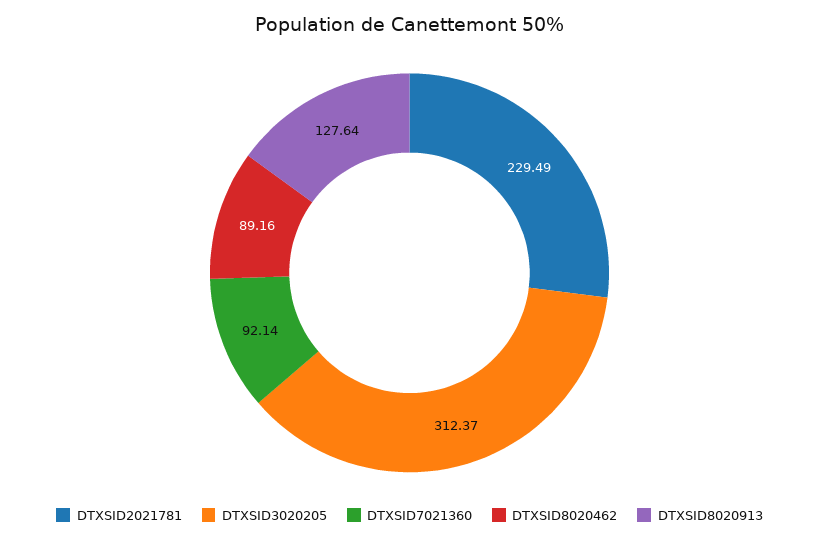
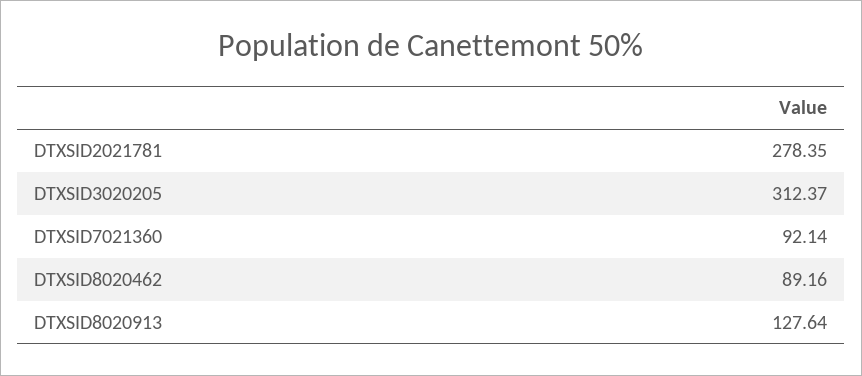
DTXSID2021781: 229.49 -> 278.35

